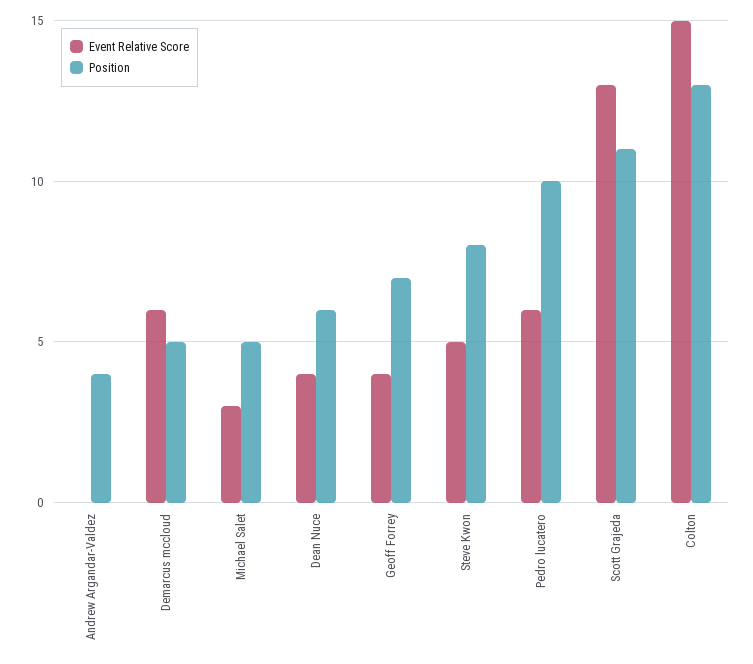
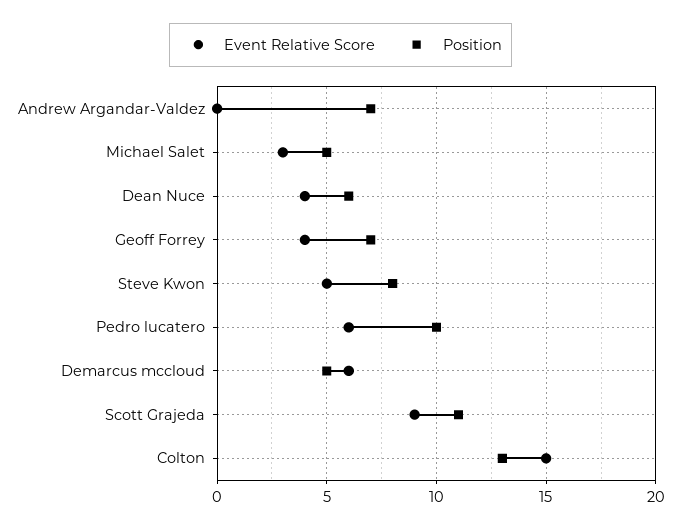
Position, Andrew Argandar-Valdez: 4 -> 7
Event Relative Score, Scott Grajeda: 13 -> 9

